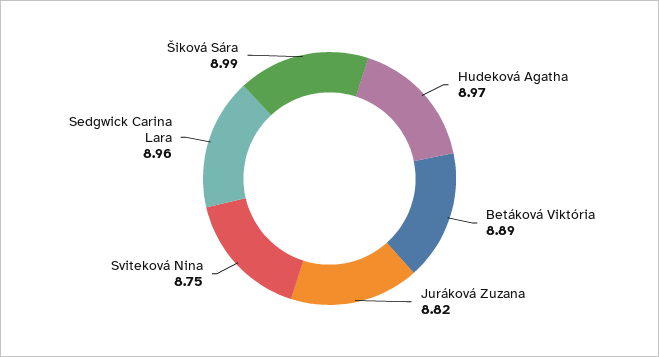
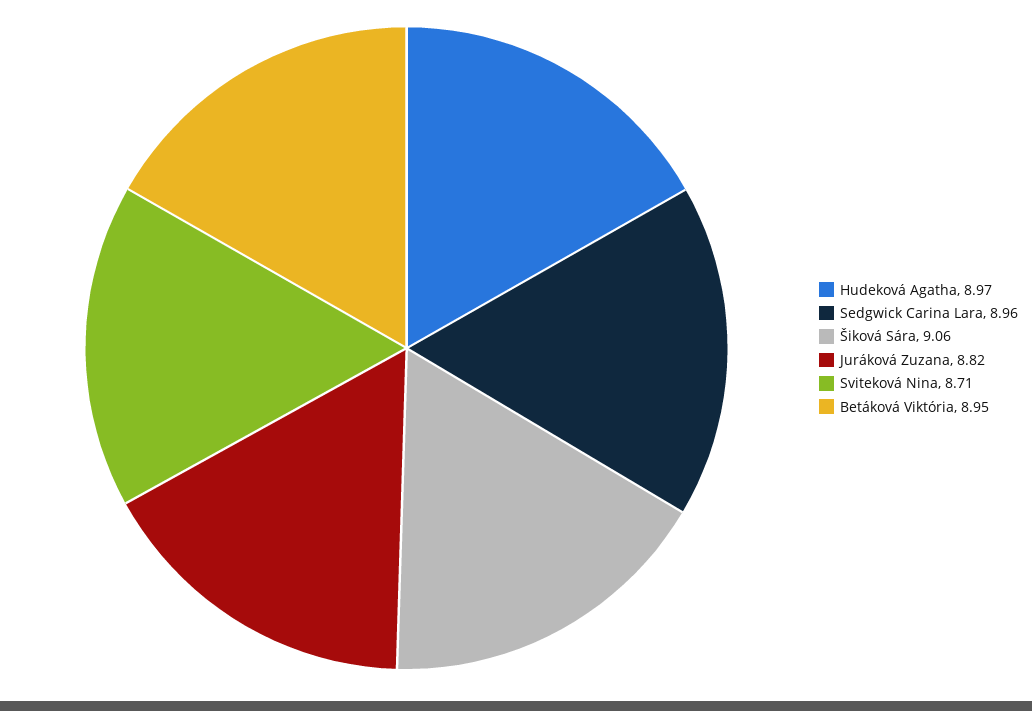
Betáková Viktória: 8.89 -> 8.95
Sviteková Nina: 8.75 -> 8.71
Šiková Sára: 8.99 -> 9.06

